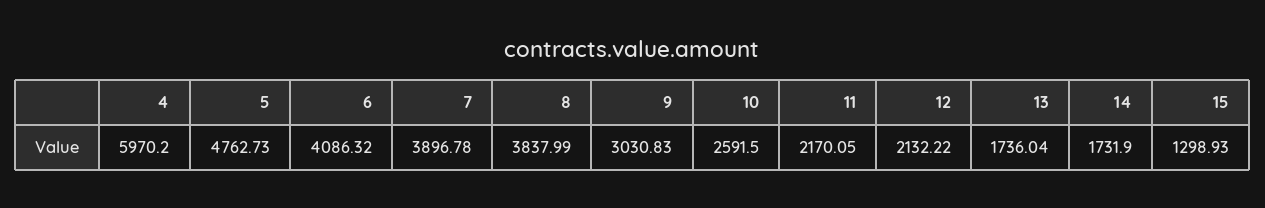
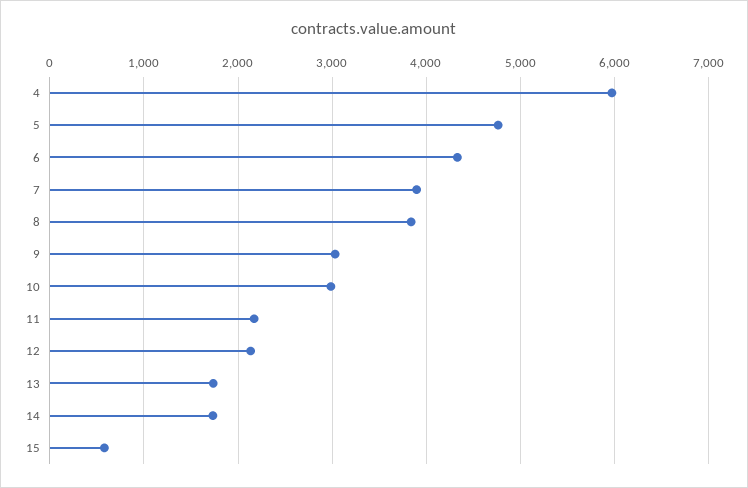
6: 4086.32 -> 4300
10: 2591.5 -> 3000
15: 1298.93 -> 600

